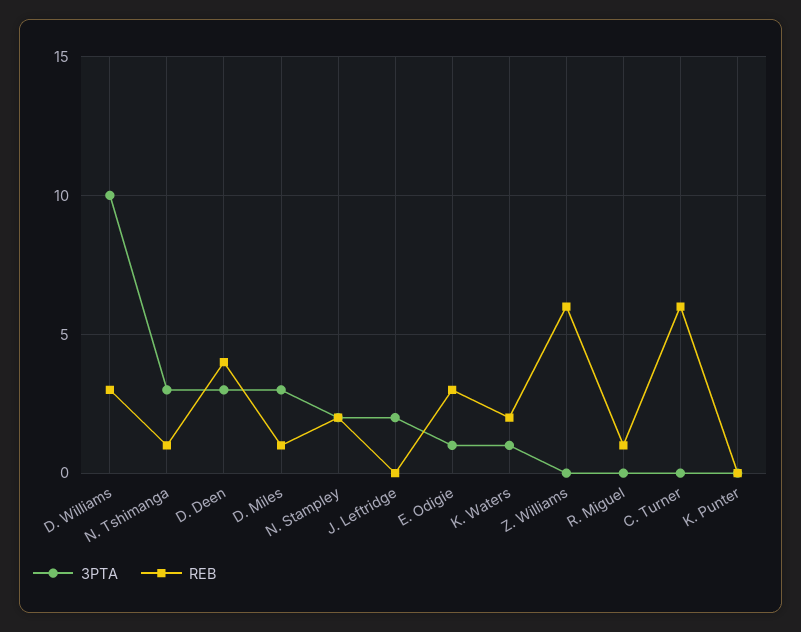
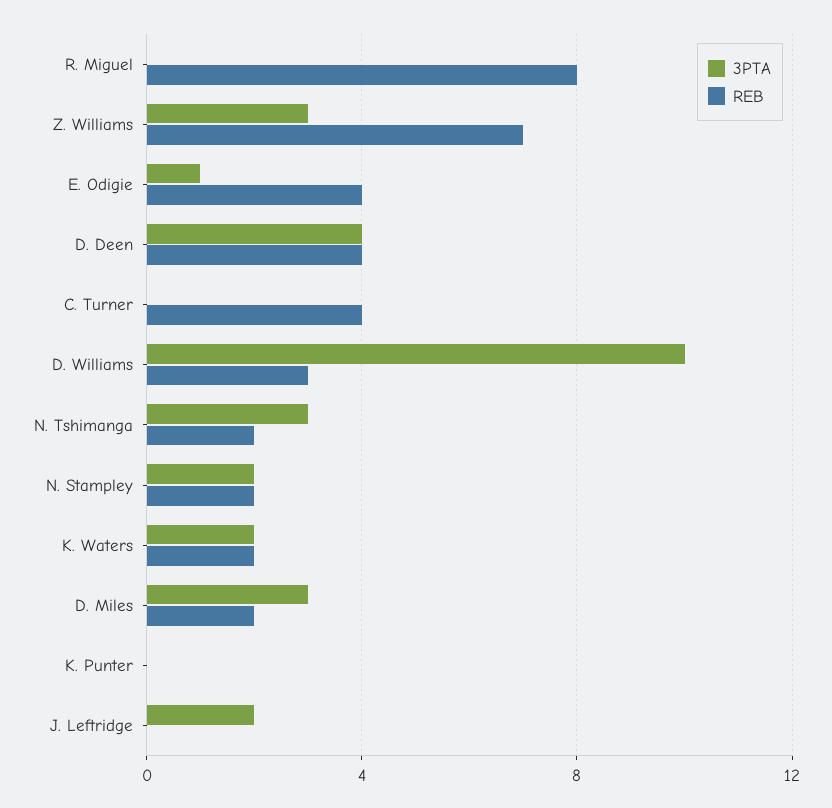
REB, N. Tshimanga: 1 -> 2
3PTA, D. Deen: 3 -> 4
REB, D. Miles: 1 -> 2
REB, E. Odigie: 3 -> 4
3PTA, K. Waters: 1 -> 2
3PTA, Z. Williams: 0 -> 3
REB, Z. Williams: 6 -> 7
REB, R. Miguel: 1 -> 8
REB, C. Turner: 6 -> 4

